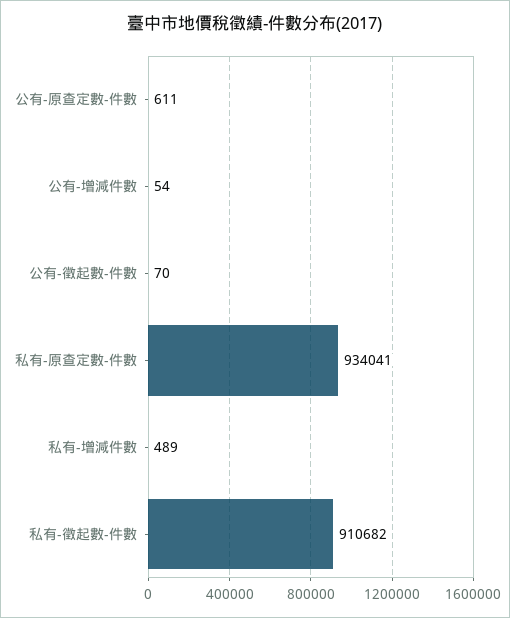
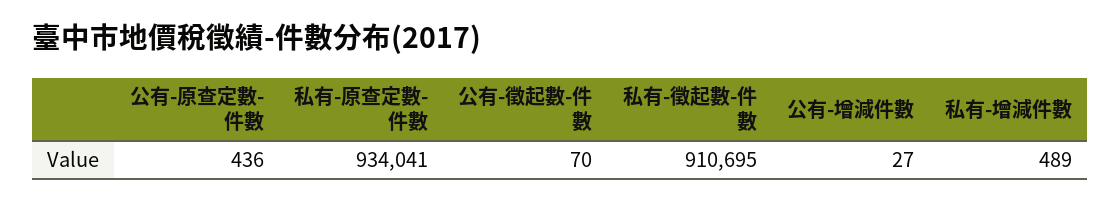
公有-原查定數-件數: 611 -> 436
公有-增減件數: 54 -> 27
私有-徵起數-件數: 910682 -> 910695

